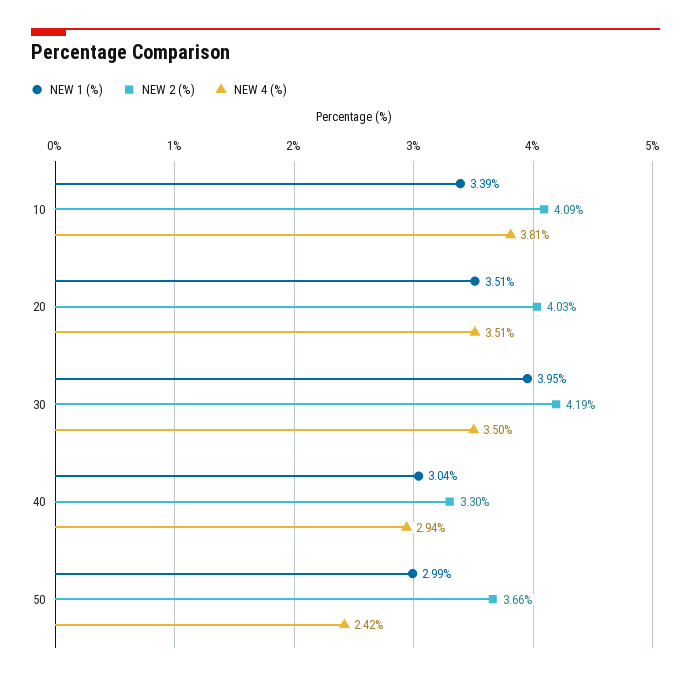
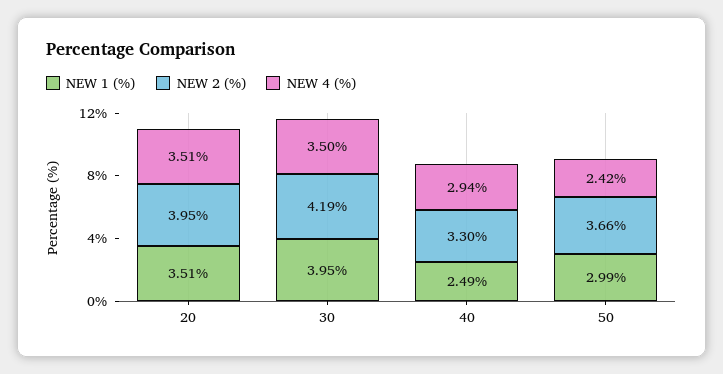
NEW 1 (%), 10: 3.39 -> none
NEW 2 (%), 10: 4.09 -> none
NEW 4 (%), 10: 3.81 -> none
NEW 2 (%), 20: 4.03 -> 3.95
NEW 1 (%), 40: 3.04 -> 2.49

